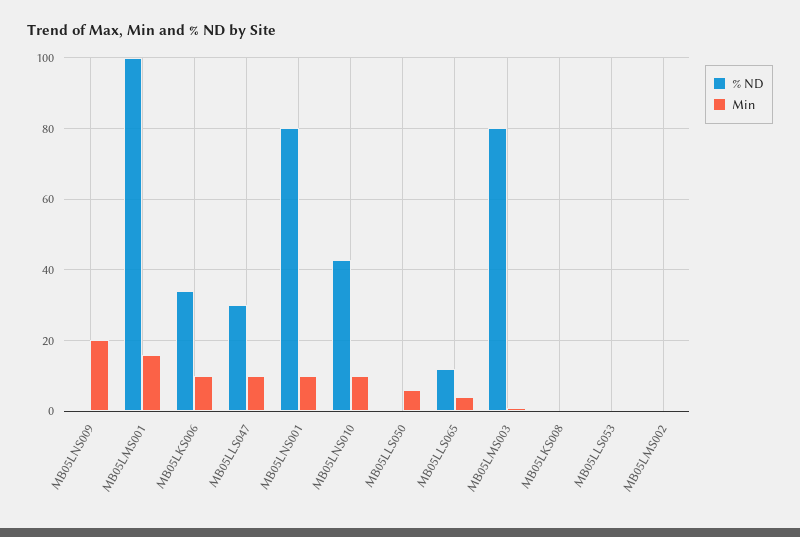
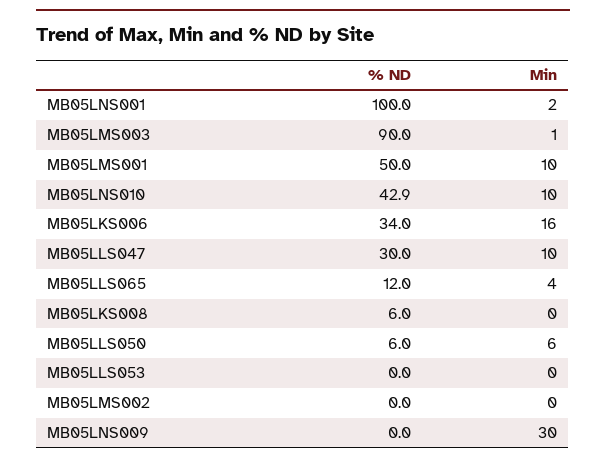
Min, MB05LNS009: 20 -> 30
% ND, MB05LMS001: 100 -> 50
Min, MB05LMS001: 16 -> 10
Min, MB05LKS006: 10 -> 16
% ND, MB05LNS001: 80 -> 100
Min, MB05LNS001: 10 -> 2
% ND, MB05LLS050: 0 -> 6
% ND, MB05LMS003: 80 -> 90
% ND, MB05LKS008: 0 -> 6

